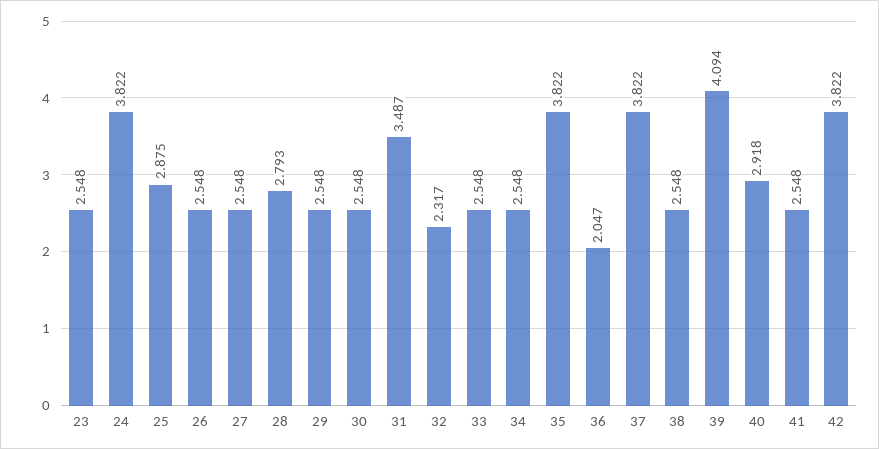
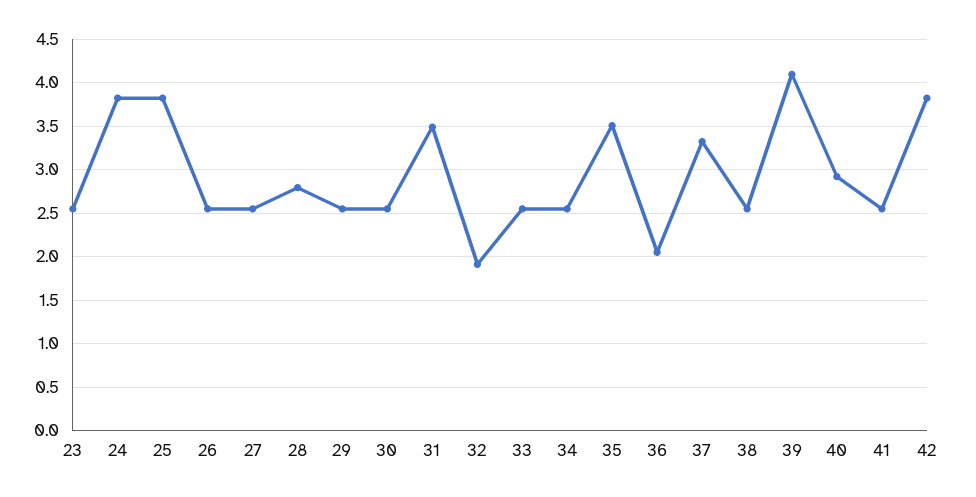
25: 2.875 -> 3.8
32: 2.317 -> 1.9
35: 3.822 -> 3.5
37: 3.822 -> 3.3

